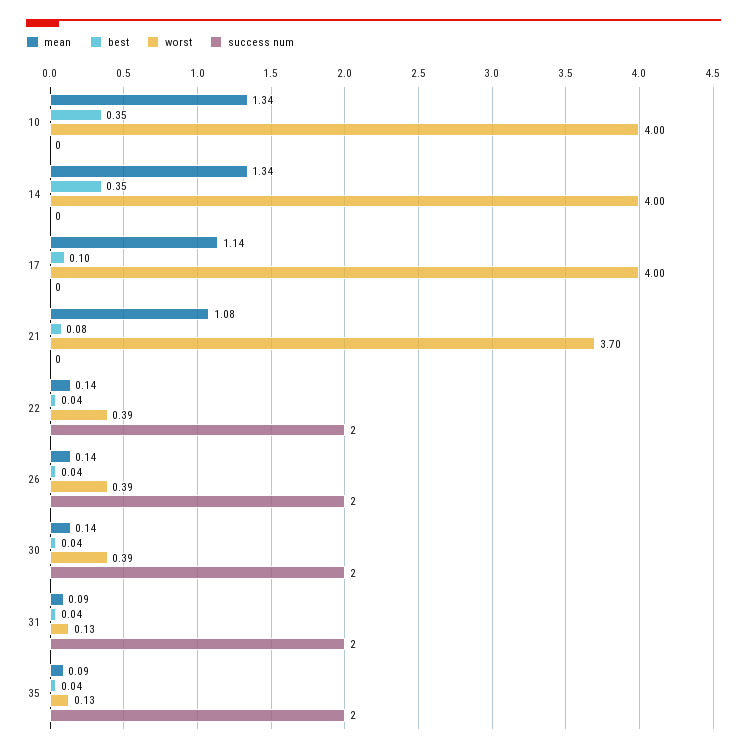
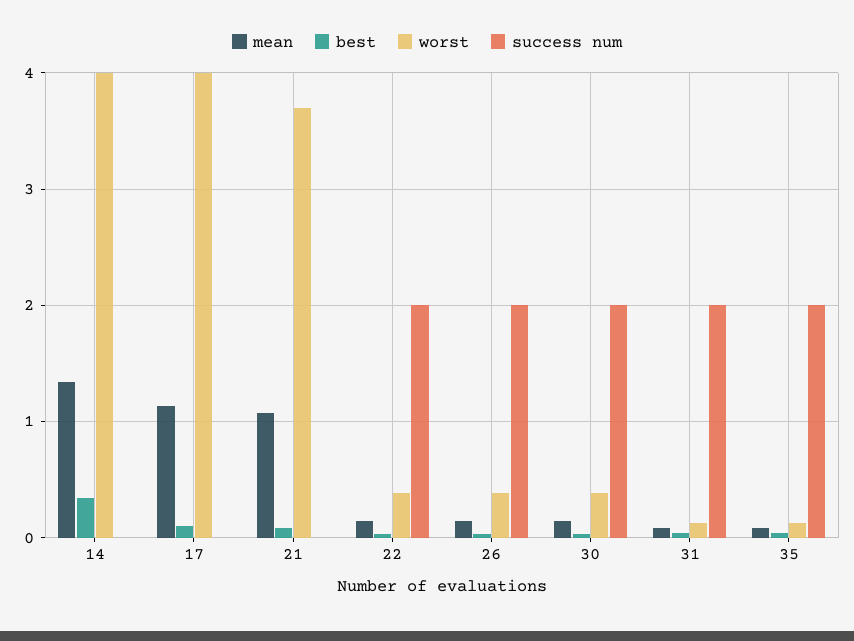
mean, 10: 1.34 -> none
best, 10: 0.35 -> none
worst, 10: 4 -> none
success num, 10: 0 -> none

